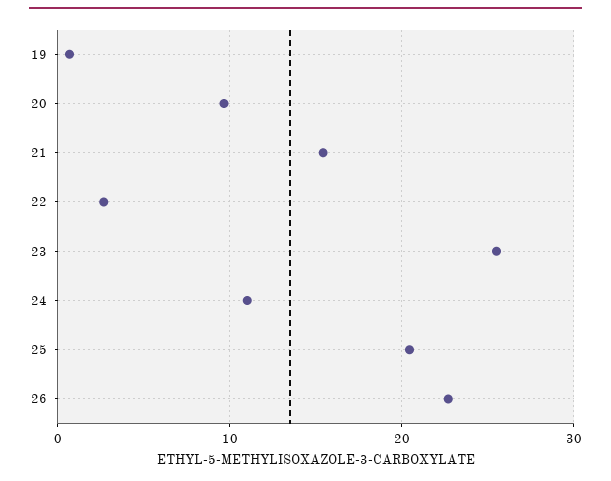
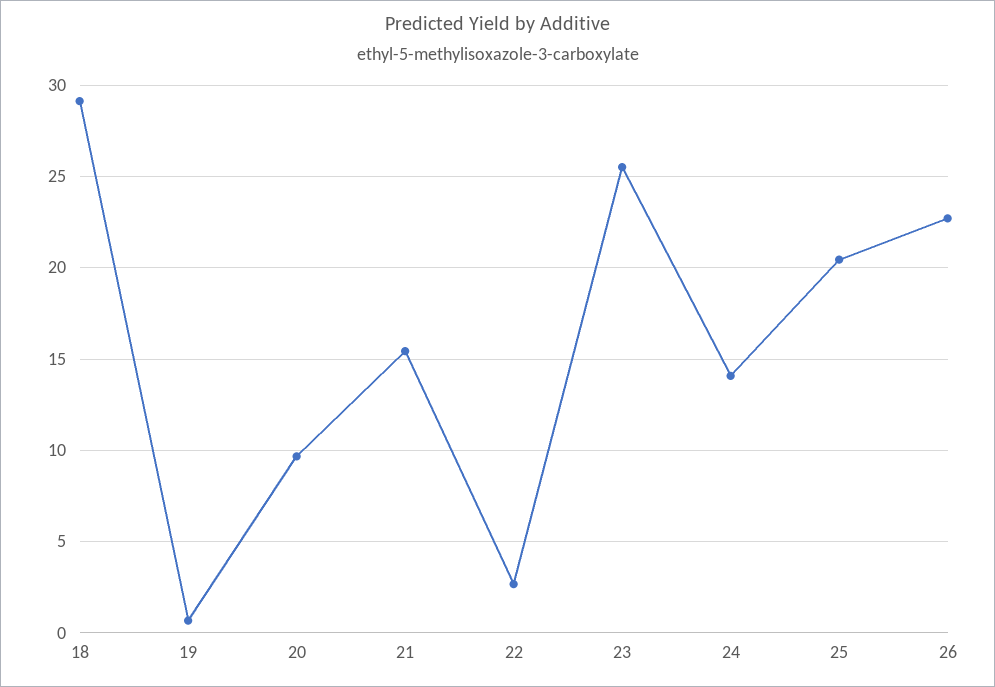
24: 11 -> 14
18: none -> 29

